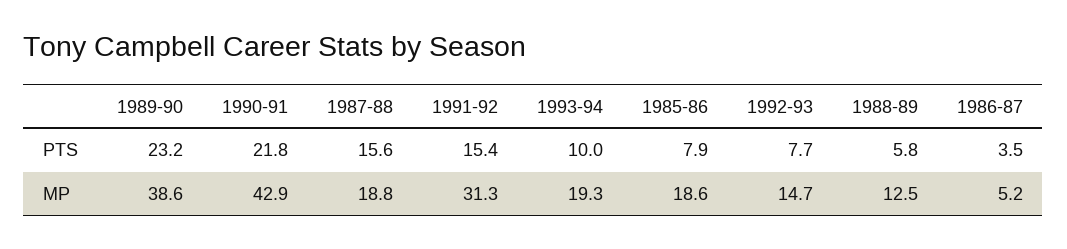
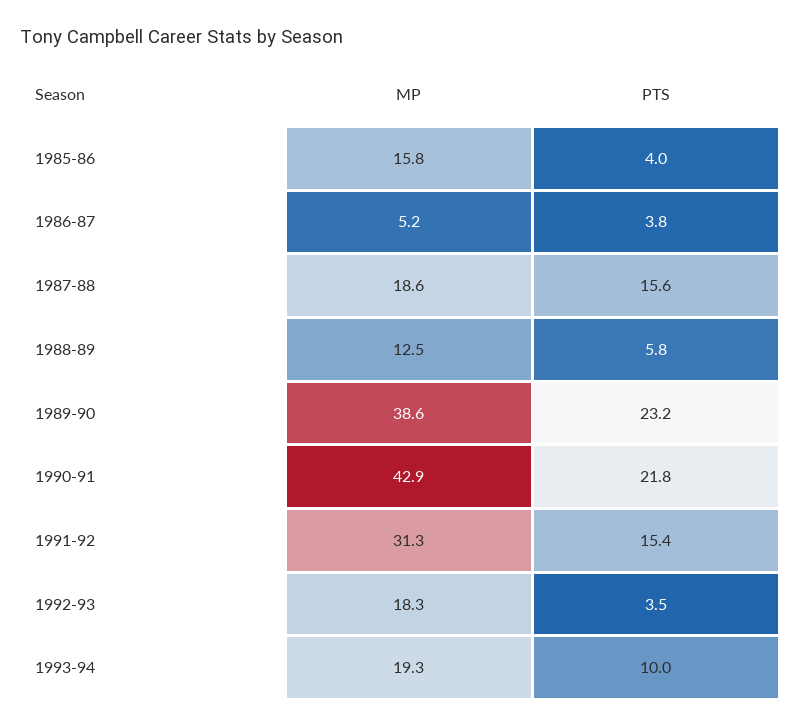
1985-86, PTS: 7.9 -> 4
1992-93, PTS: 7.7 -> 3.5
1986-87, PTS: 3.5 -> 3.8
1987-88, MP: 18.8 -> 18.6
1985-86, MP: 18.6 -> 15.8
1992-93, MP: 14.7 -> 18.3

